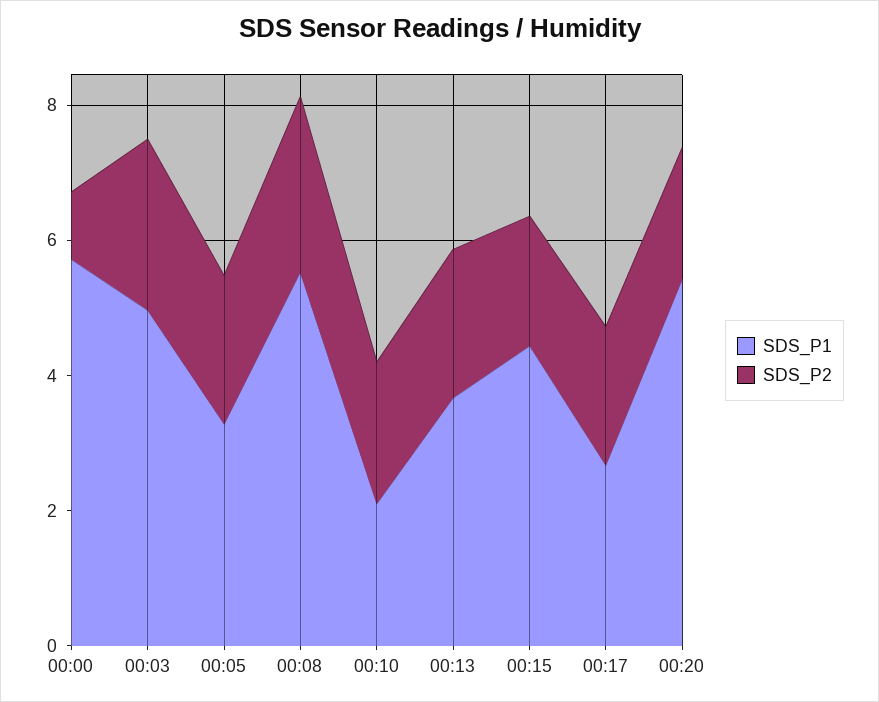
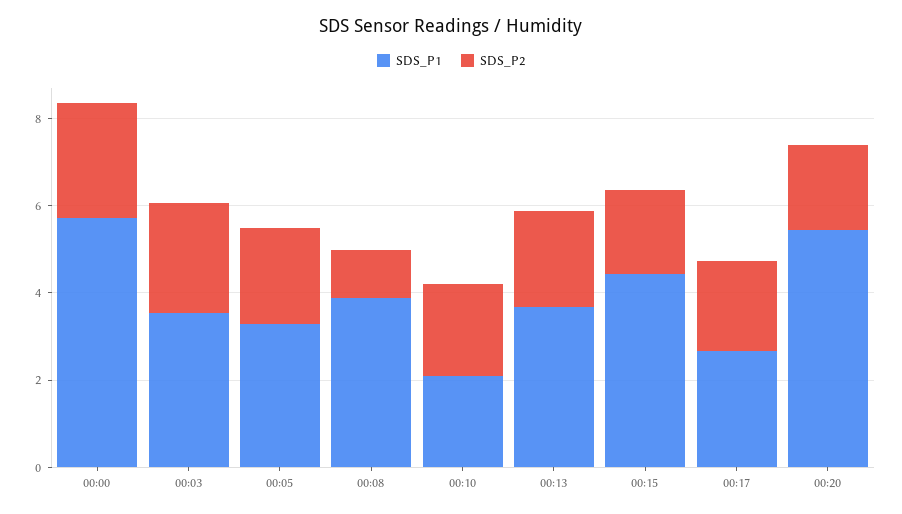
SDS_P2, 00:00: 1 -> 2.5
SDS_P1, 00:03: 5 -> 3.5
SDS_P1, 00:08: 5.5 -> 4
SDS_P2, 00:08: 2.5 -> 1

